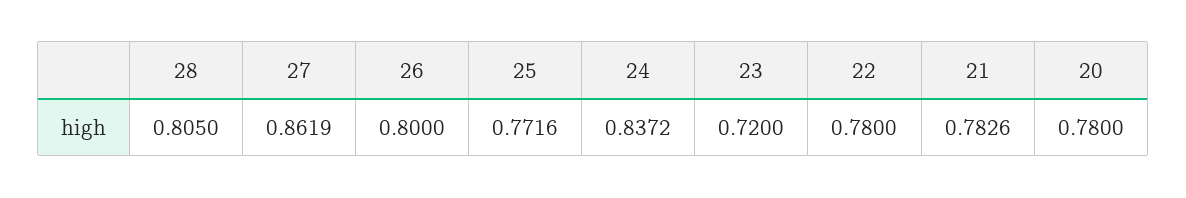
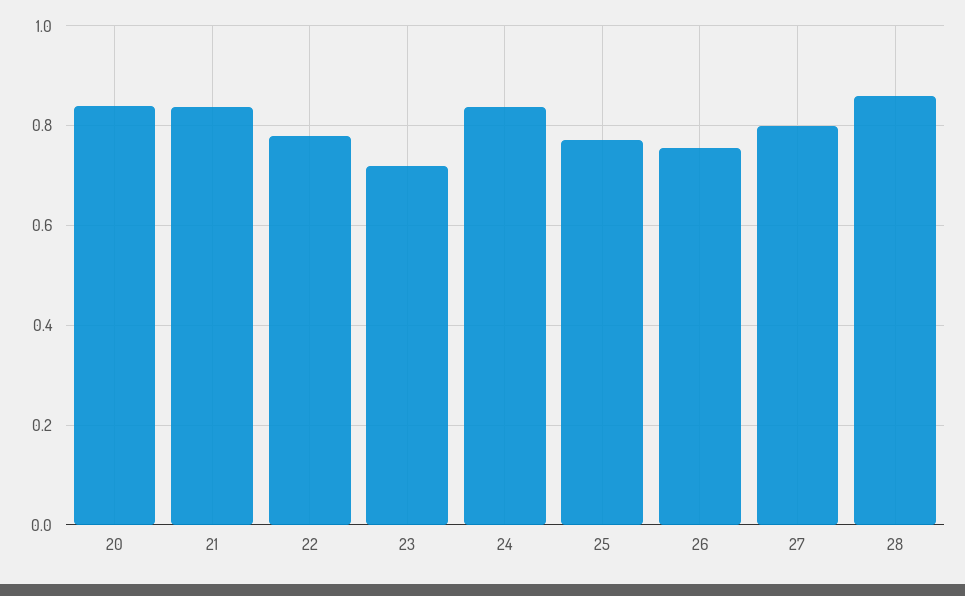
28: 0.805 -> 0.86
27: 0.8619 -> 0.8
26: 0.8 -> 0.76
21: 0.7826 -> 0.84
20: 0.78 -> 0.84

